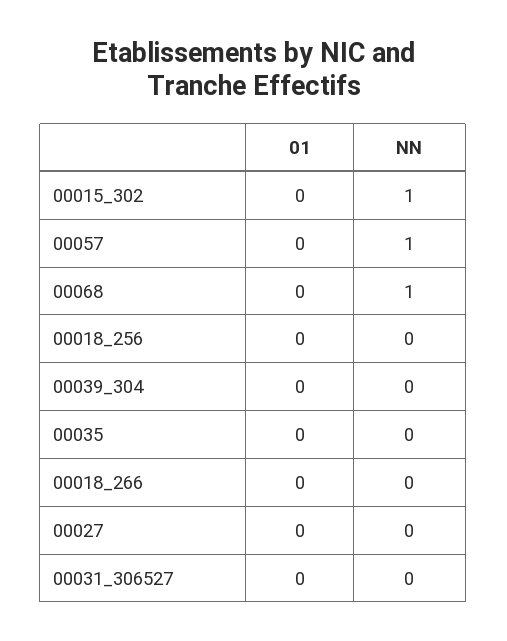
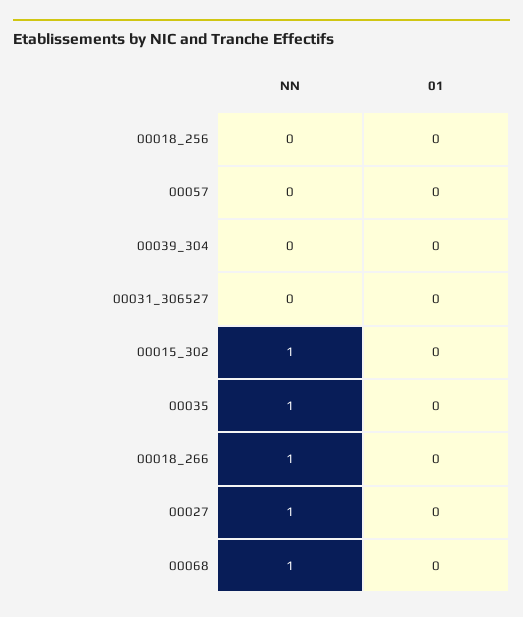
NN, 00057: 1 -> 0
NN, 00035: 0 -> 1
NN, 00018_266: 0 -> 1
NN, 00027: 0 -> 1

